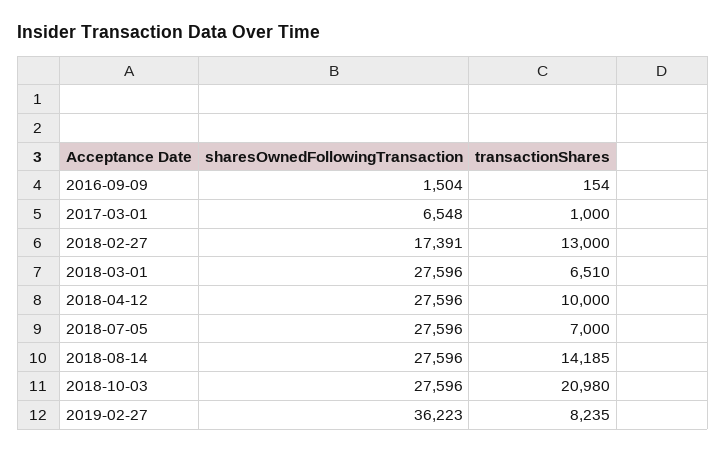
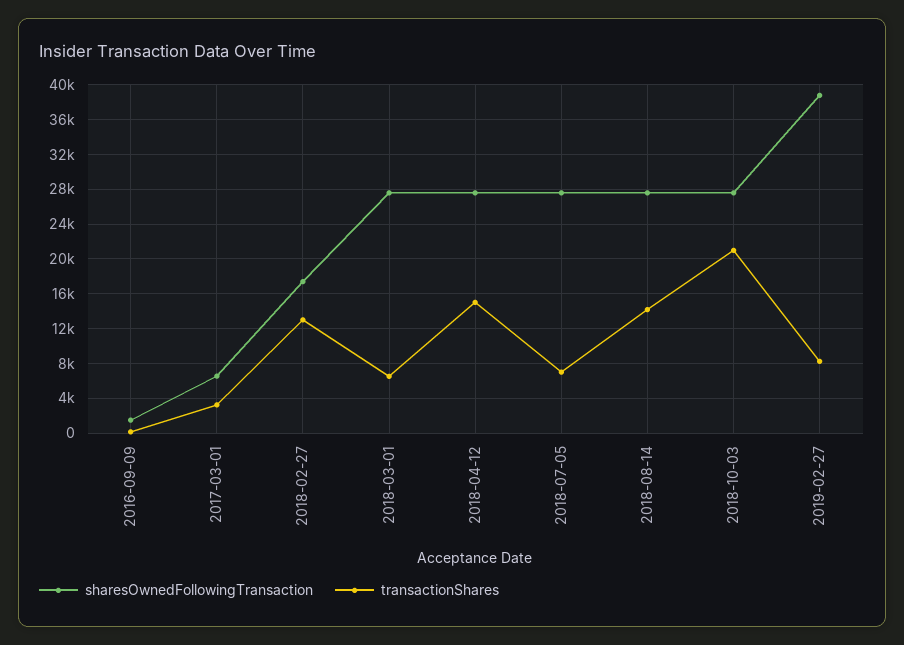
transactionShares, 2017-03-01: 1000 -> 3000
transactionShares, 2018-04-12: 10000 -> 15000
sharesOwnedFollowingTransaction, 2019-02-27: 36223 -> 39000

